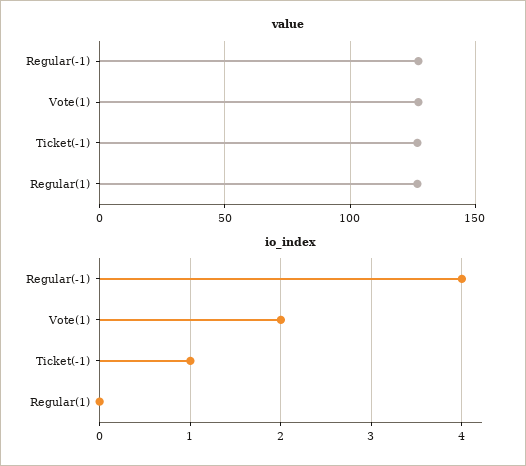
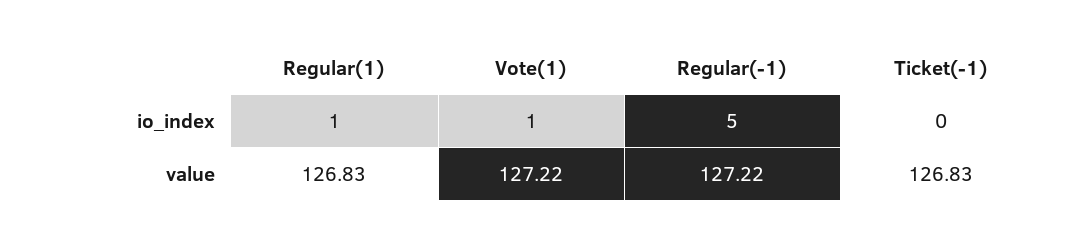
io_index, Regular(-1): 4 -> 5
io_index, Vote(1): 2 -> 1
io_index, Ticket(-1): 1 -> 0
io_index, Regular(1): 0 -> 1

